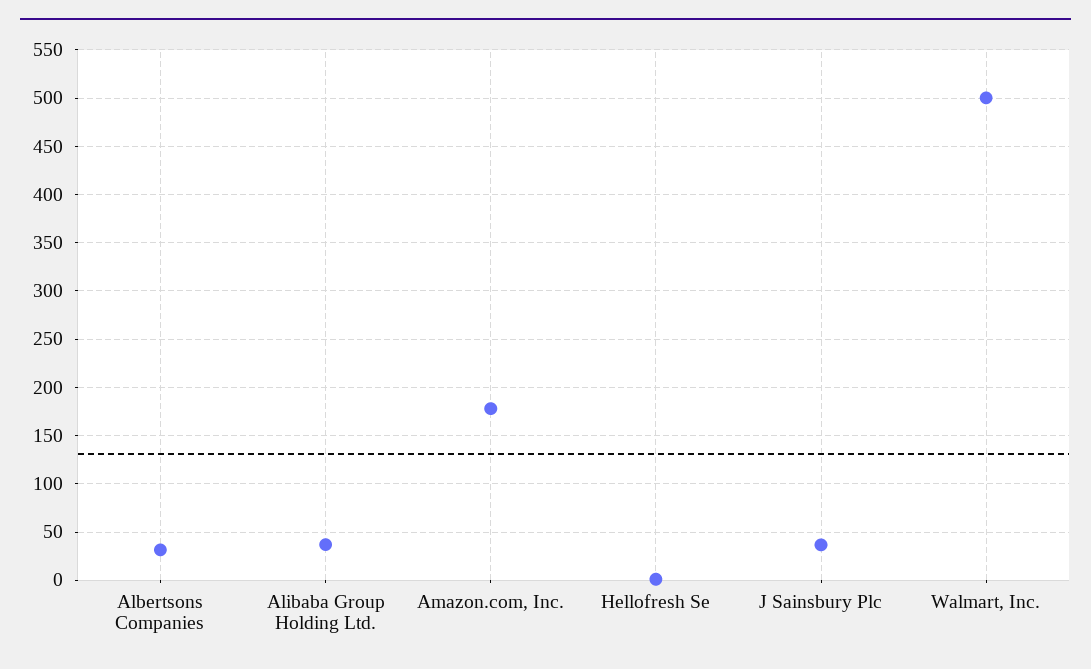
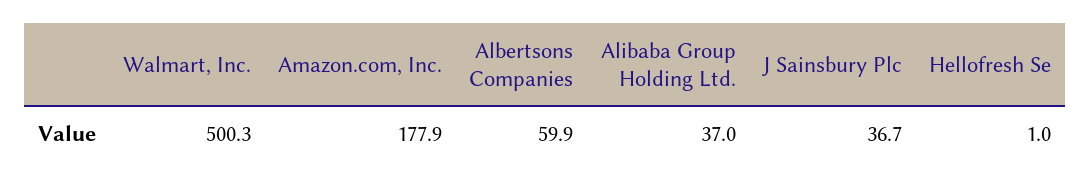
Albertsons Companies: 30 -> 59.9

